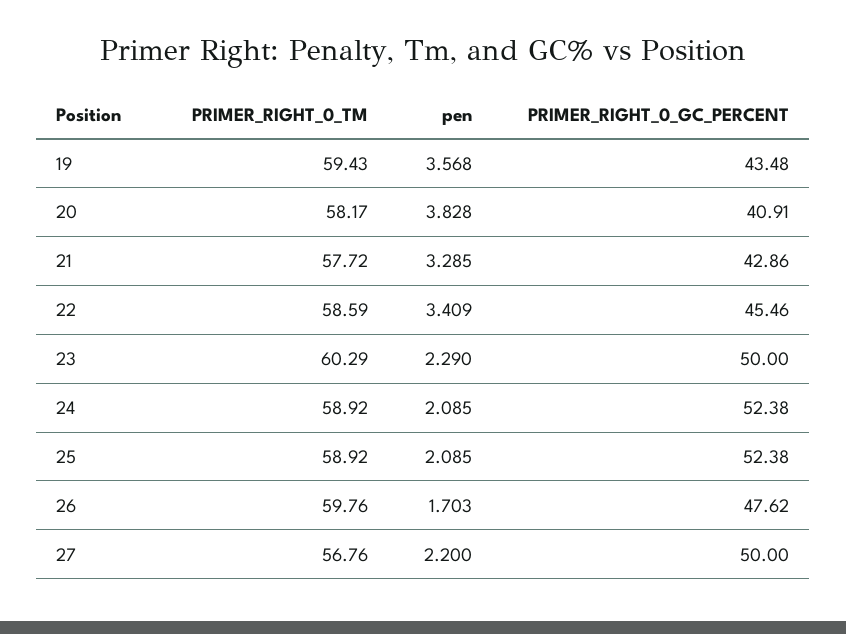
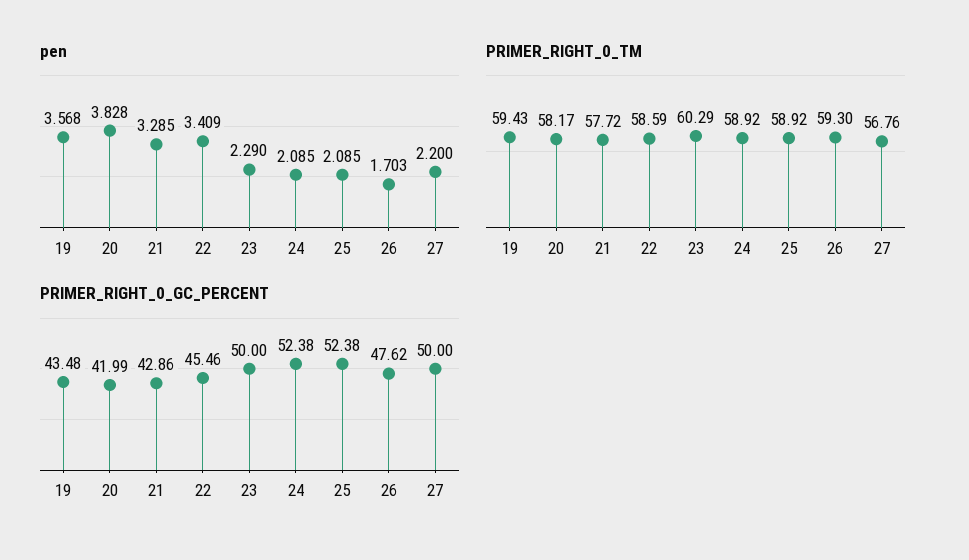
PRIMER_RIGHT_0_GC_PERCENT, 20: 40.91 -> 41.99
PRIMER_RIGHT_0_TM, 26: 59.76 -> 59.3

